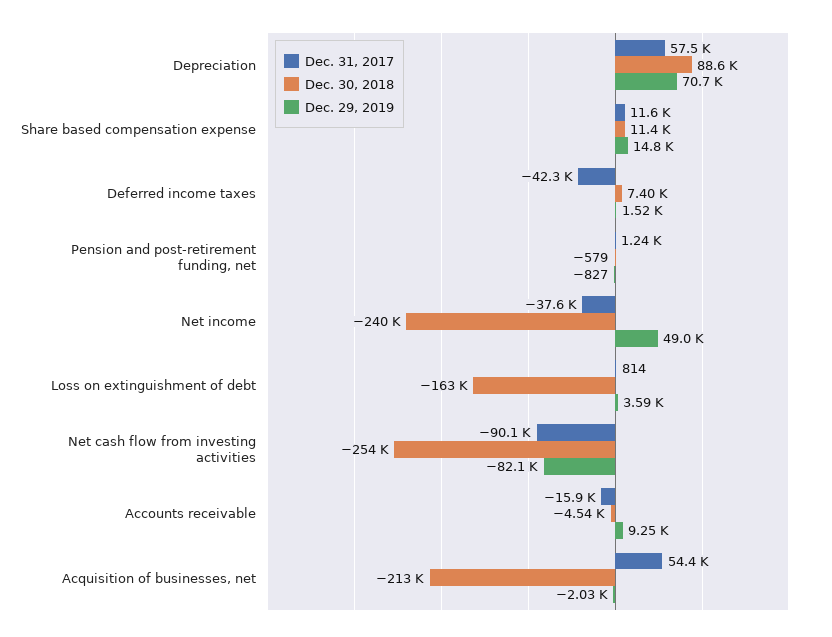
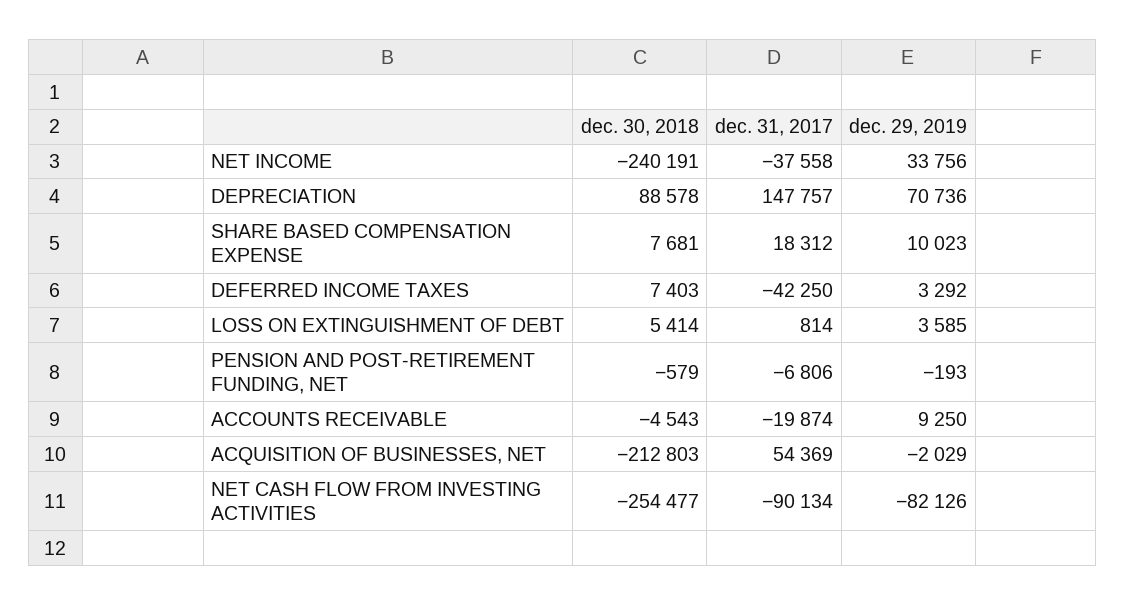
Dec. 31, 2017, Depreciation: 57500 -> 147757
Dec. 31, 2017, Share based compensation expense: 11600 -> 18312
Dec. 30, 2018, Share based compensation expense: 11400 -> 7681
Dec. 29, 2019, Share based compensation expense: 14800 -> 10023
Dec. 29, 2019, Deferred income taxes: 1520 -> 3292
Dec. 31, 2017, Pension and post-retirement funding, net: 1240 -> -6806
Dec. 29, 2019, Pension and post-retirement funding, net: -827 -> -193
Dec. 29, 2019, Net income: 49000 -> 33756
Dec. 30, 2018, Loss on extinguishment of debt: -163000 -> 5414
Dec. 31, 2017, Accounts receivable: -15900 -> -19874

